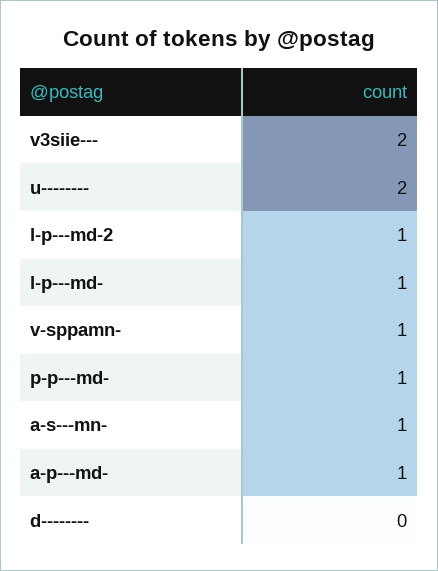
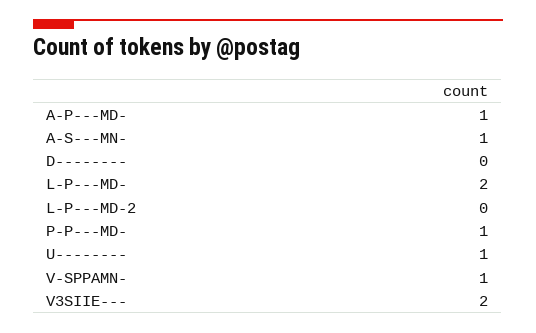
u--------: 2 -> 1
l-p---md-2: 1 -> 0
l-p---md-: 1 -> 2

